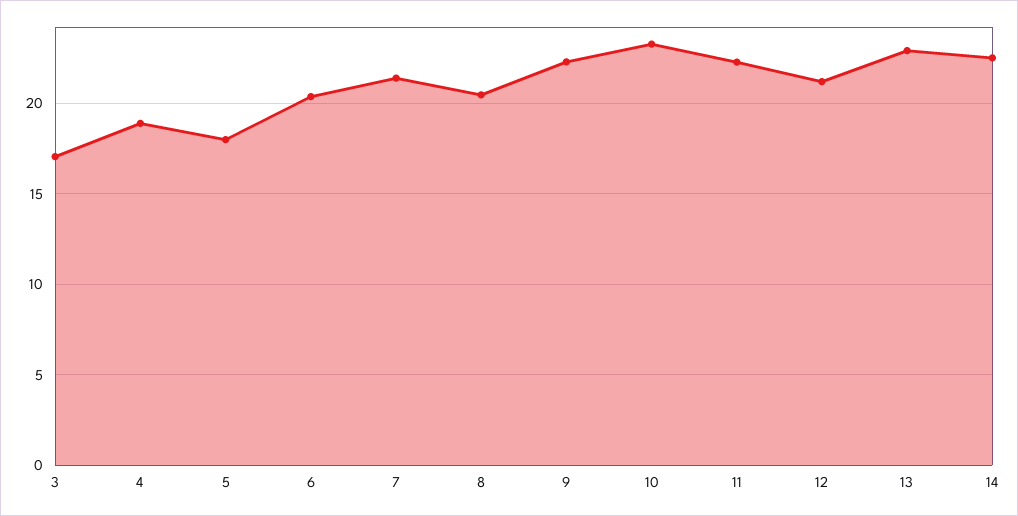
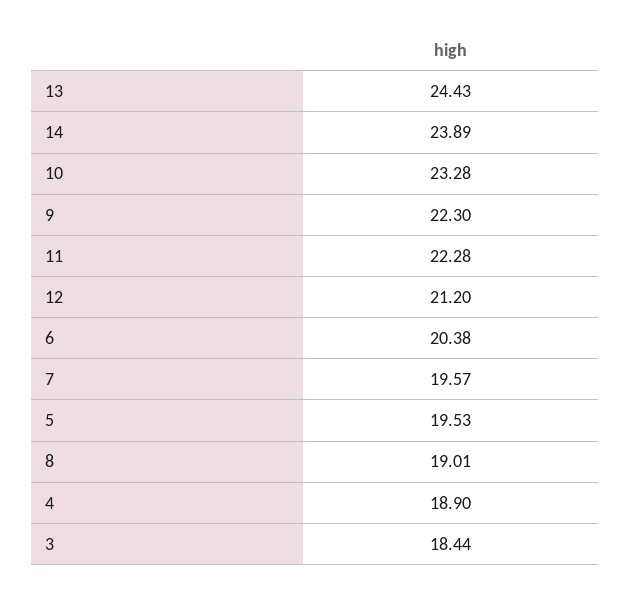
3: 17 -> 18.44
5: 18 -> 19.53
7: 21.5 -> 19.57
8: 20.5 -> 19.01
13: 23 -> 24.43
14: 22.5 -> 23.89

